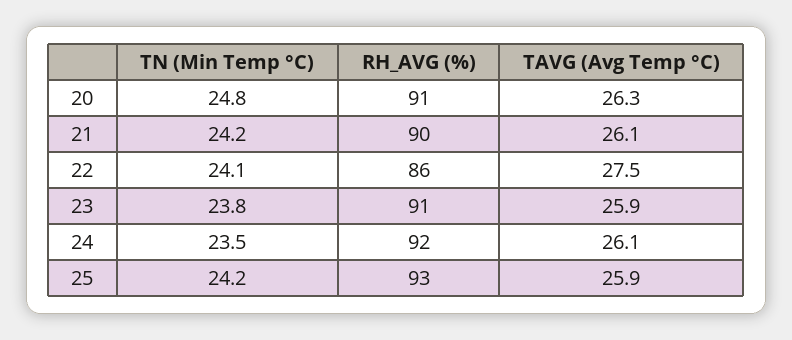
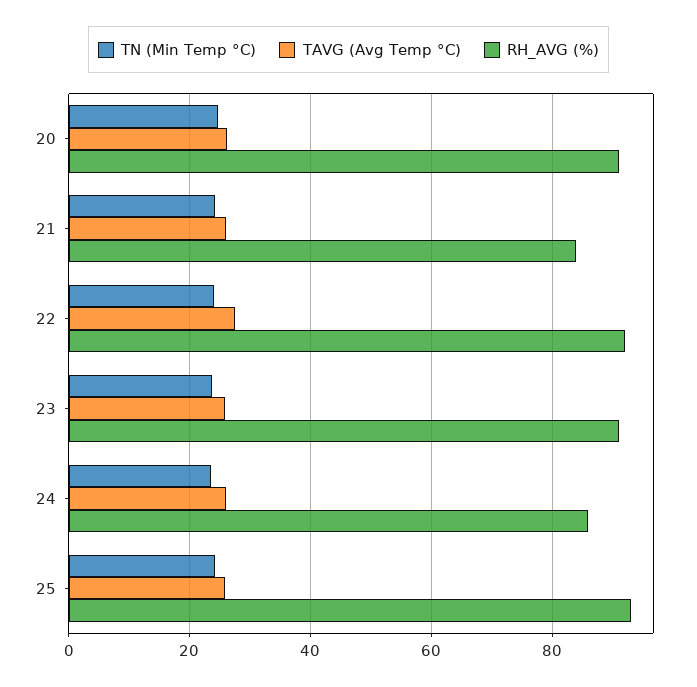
RH_AVG (%), 21: 90 -> 84
RH_AVG (%), 22: 86 -> 92
RH_AVG (%), 24: 92 -> 86

